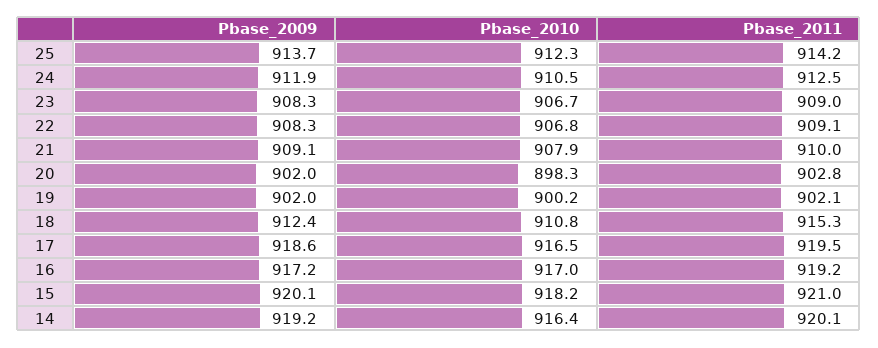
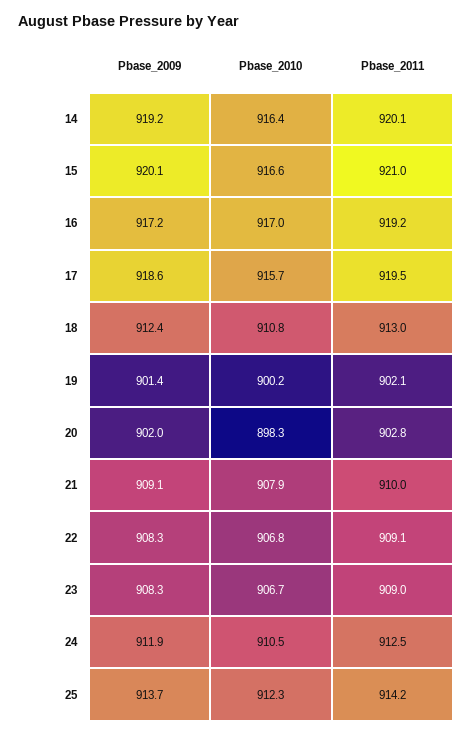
Pbase_2009, 19: 902 -> 901.4
Pbase_2011, 18: 915.3 -> 913
Pbase_2010, 17: 916.5 -> 915.7
Pbase_2010, 15: 918.2 -> 916.6

